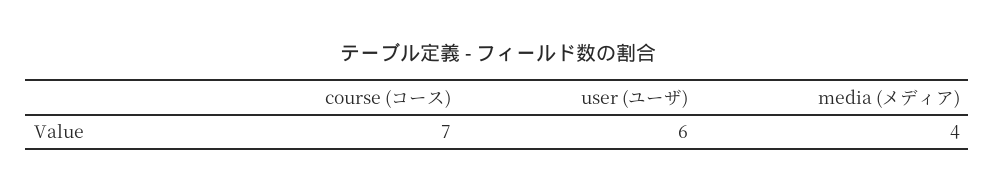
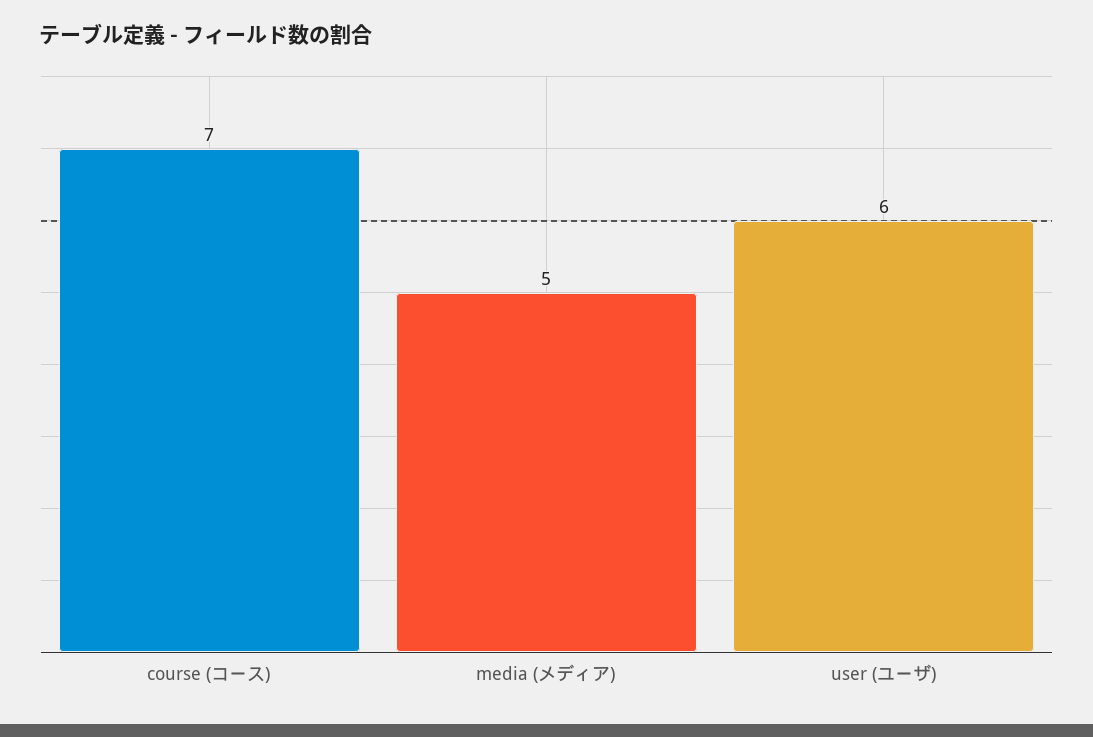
media (メディア): 4 -> 5

